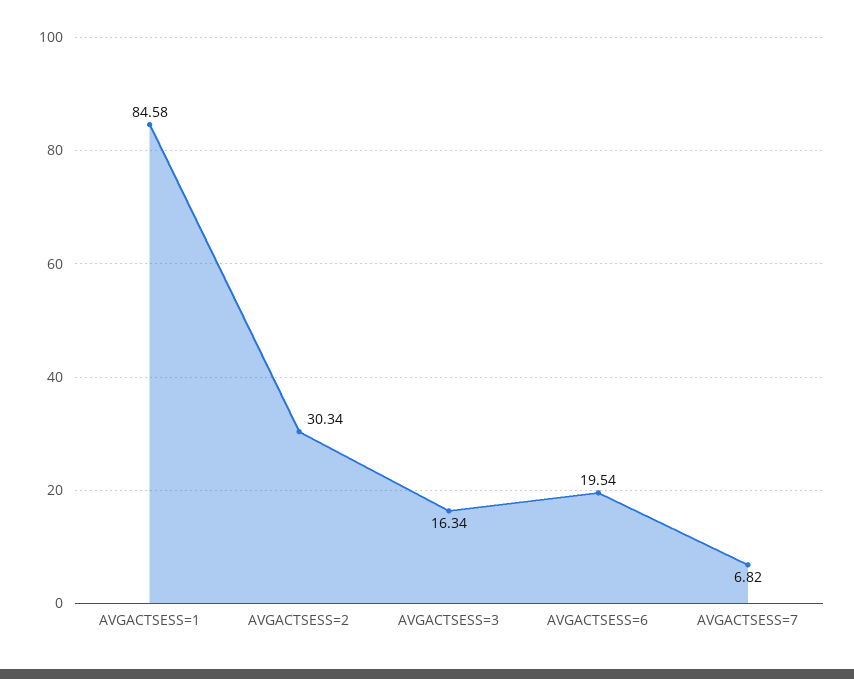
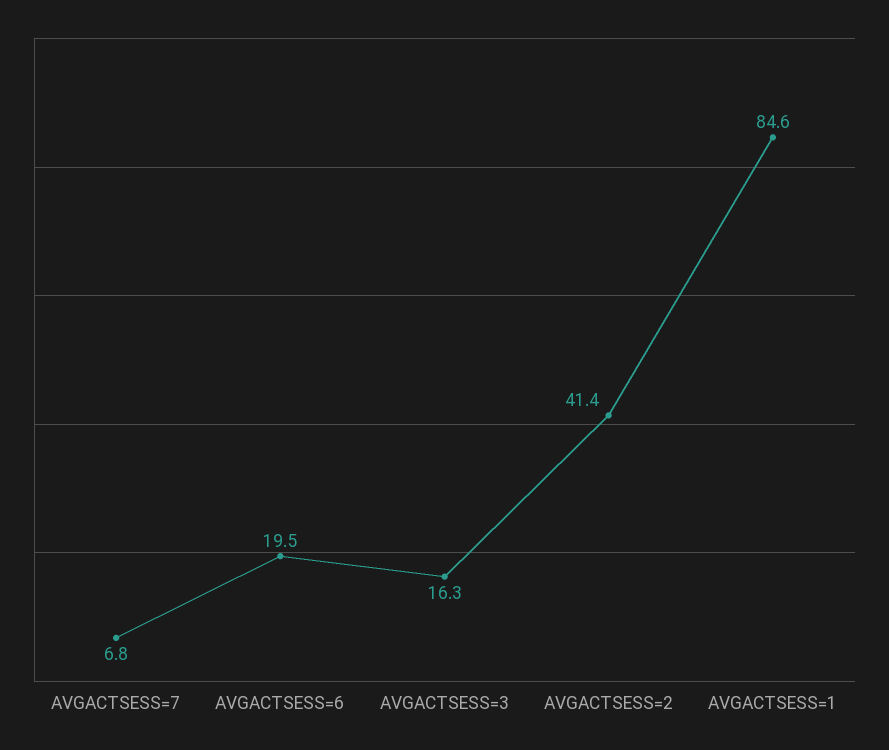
AVGACTSESS=2: 30.34 -> 41.4

